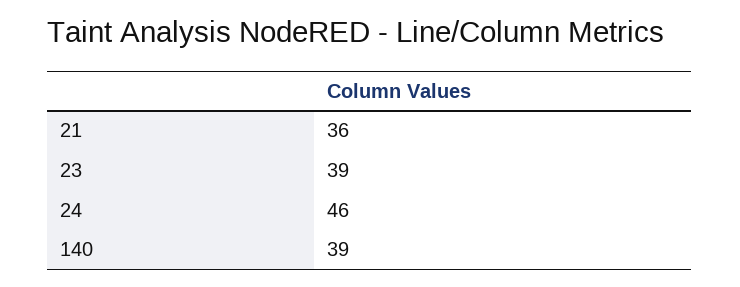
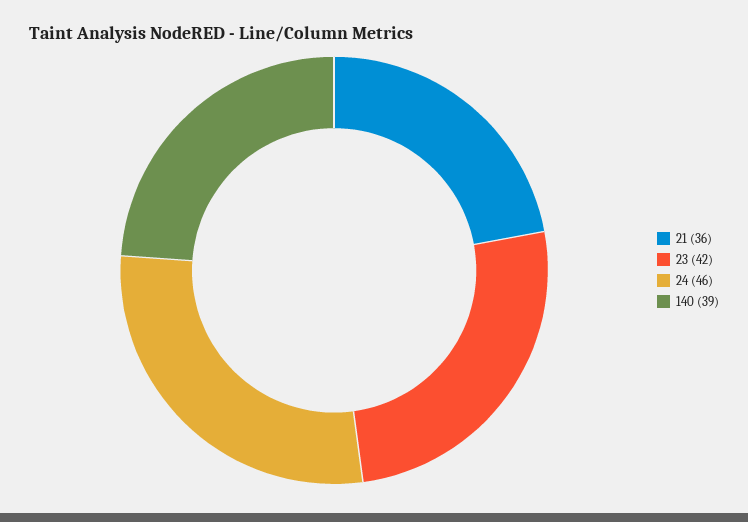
23: 39 -> 42

